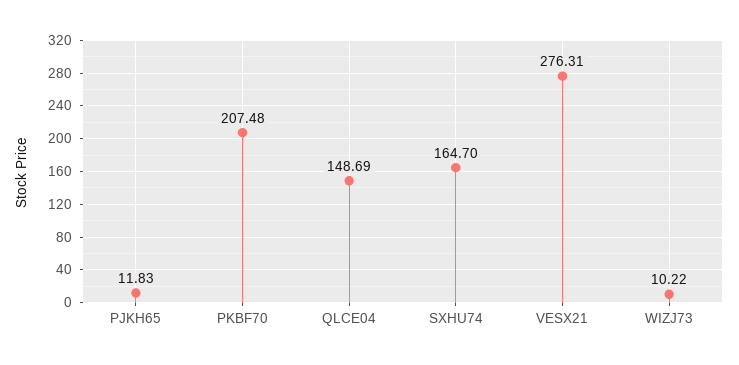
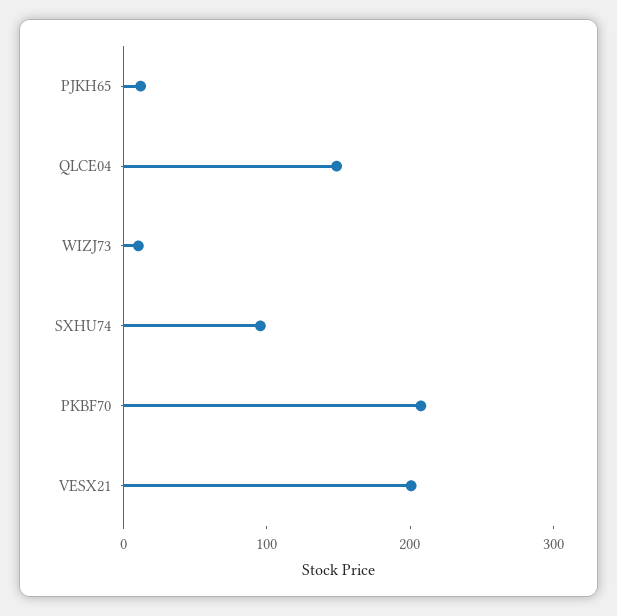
SXHU74: 164.7 -> 100
VESX21: 276.31 -> 200

